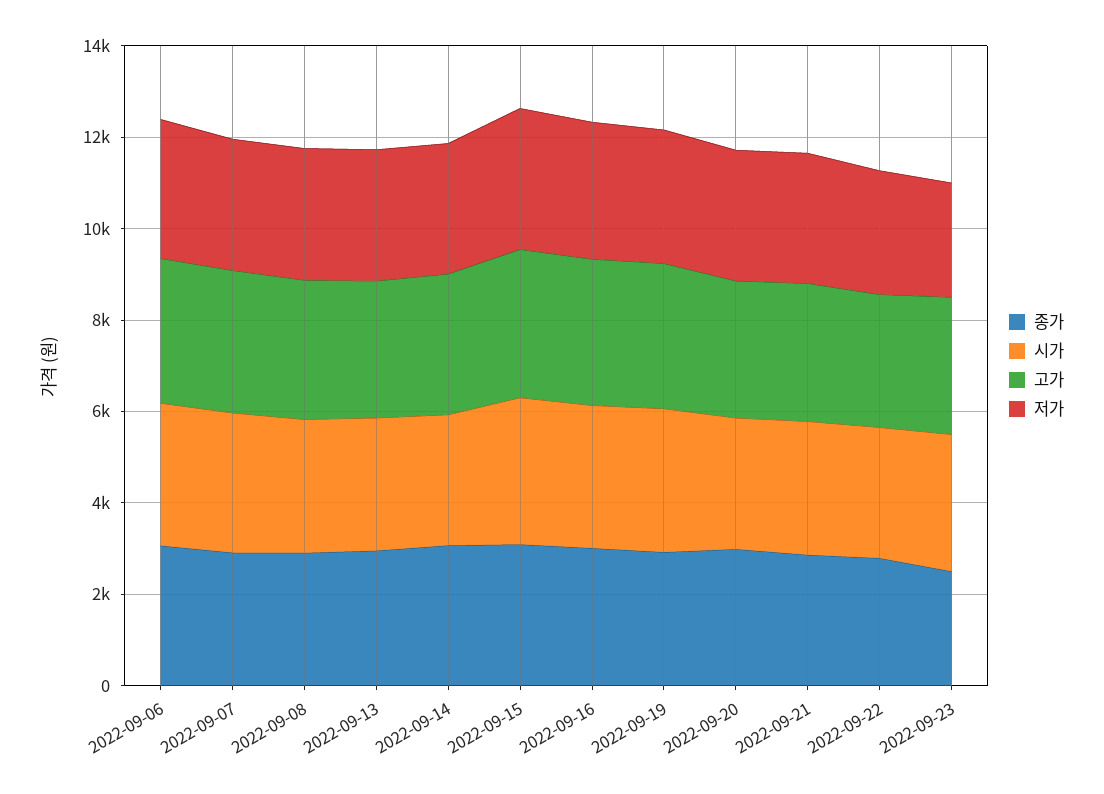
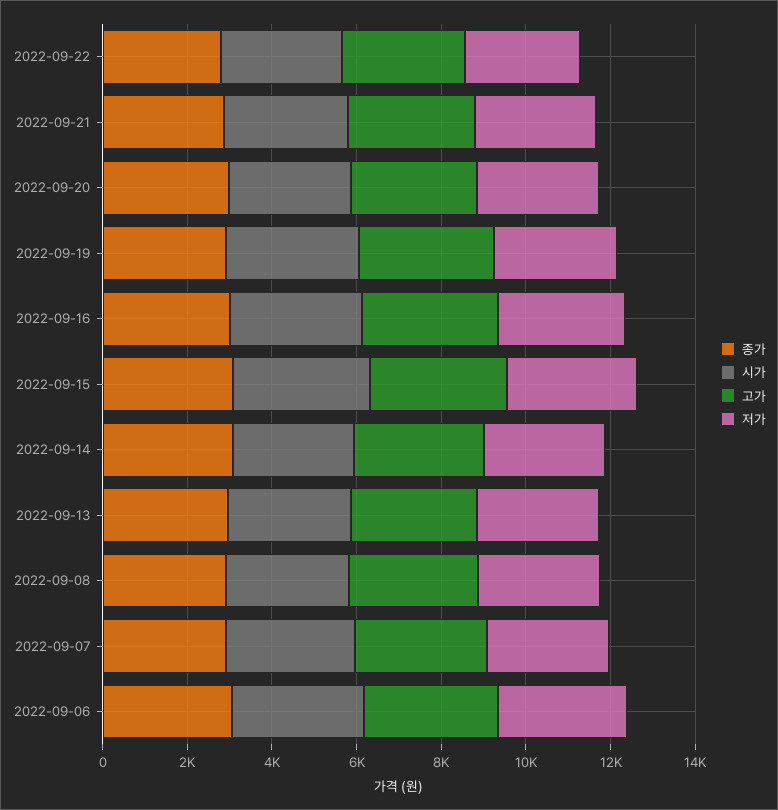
종가, 2022-09-23: 2500 -> none
시가, 2022-09-23: 3000 -> none
고가, 2022-09-23: 3000 -> none
저가, 2022-09-23: 2500 -> none

